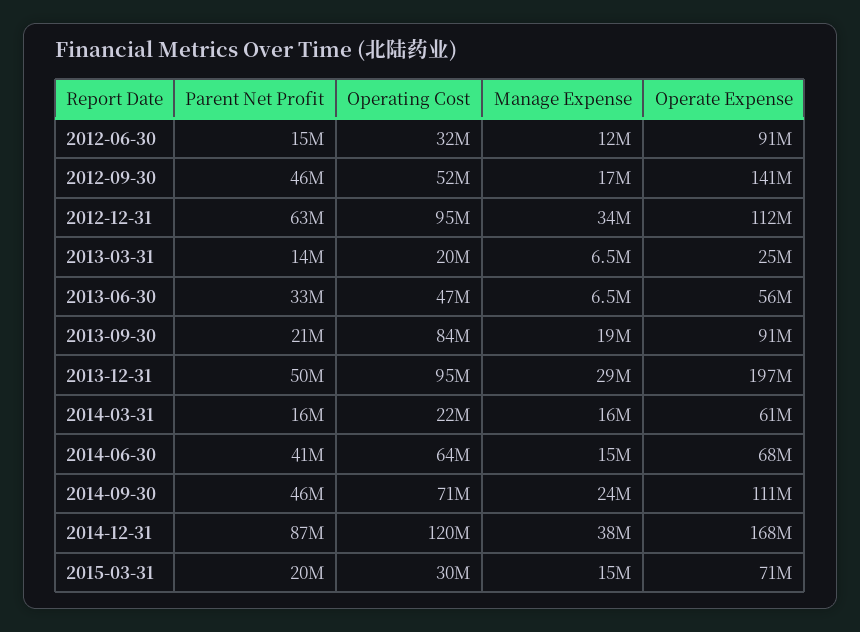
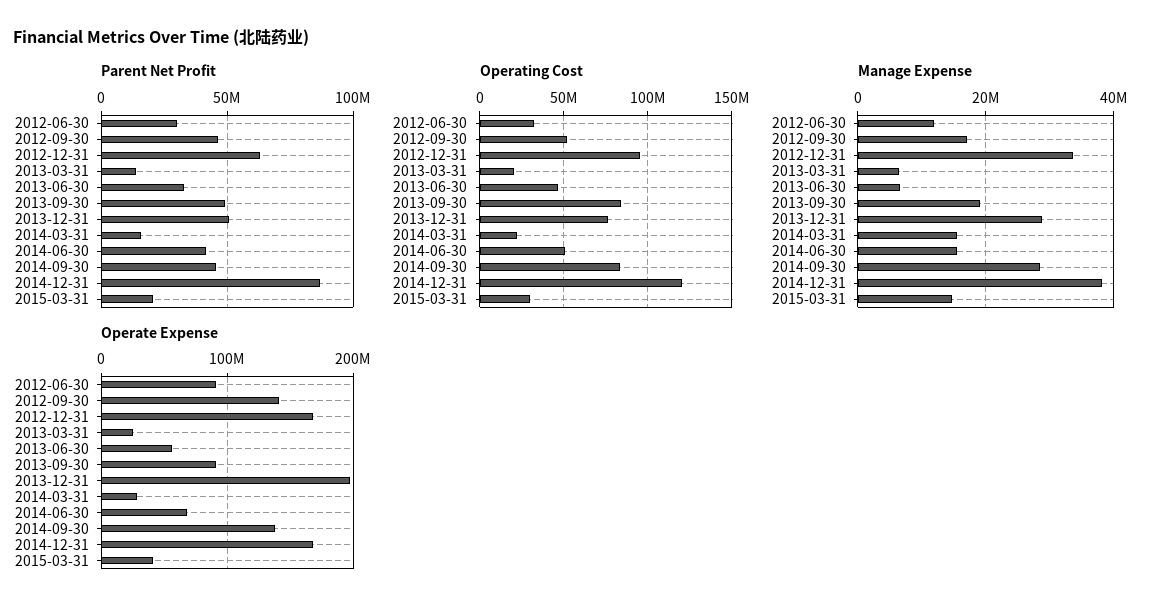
Parent Net Profit, 2012-06-30: 15000000 -> 30000000
Operate Expense, 2012-12-31: 112000000 -> 170000000
Parent Net Profit, 2013-09-30: 21000000 -> 50000000
Operating Cost, 2013-12-31: 95000000 -> 75000000
Operate Expense, 2014-03-31: 61000000 -> 30000000
Operating Cost, 2014-06-30: 64000000 -> 50000000
Operating Cost, 2014-09-30: 71000000 -> 85000000
Manage Expense, 2014-09-30: 24000000 -> 28000000
Operate Expense, 2014-09-30: 111000000 -> 140000000
Operate Expense, 2015-03-31: 71000000 -> 40000000

